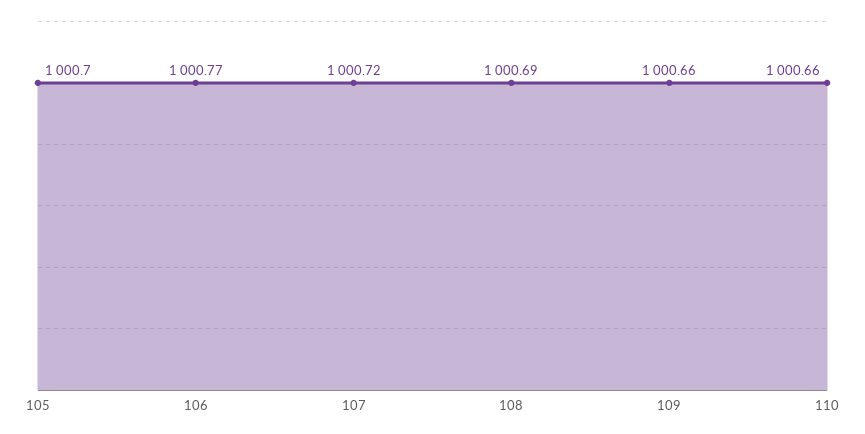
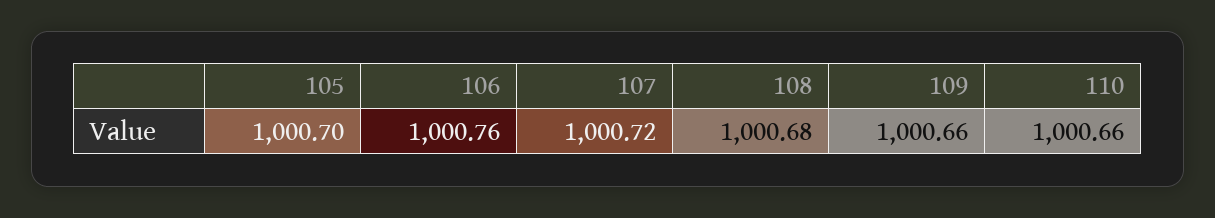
106: 1000.77 -> 1000.76
108: 1000.69 -> 1000.68

